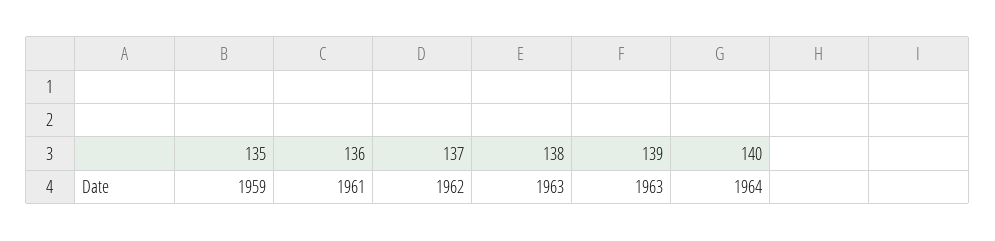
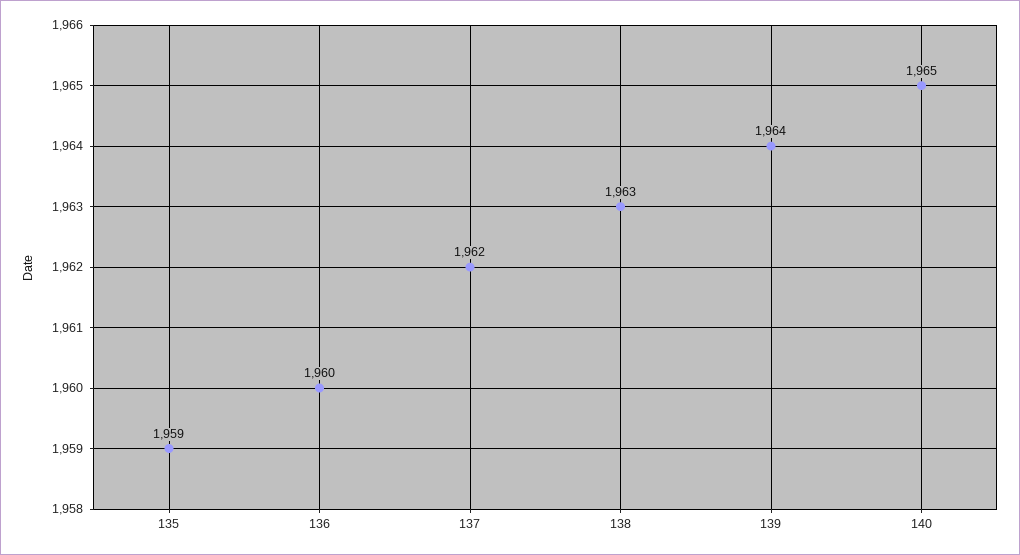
136: 1961 -> 1960
139: 1963 -> 1964
140: 1964 -> 1965

